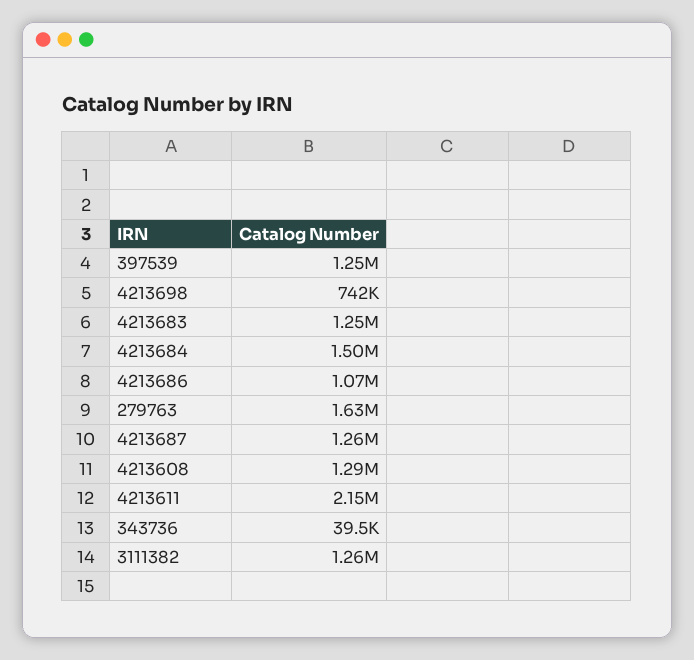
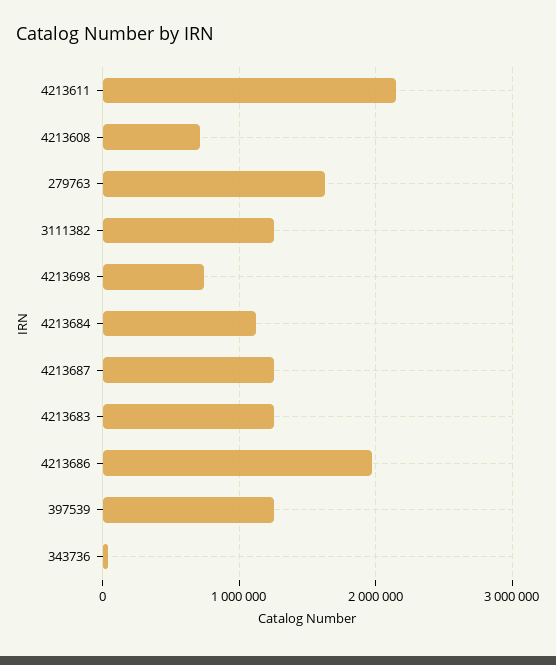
4213684: 1500000 -> 1100000
4213686: 1070000 -> 2000000
4213608: 1290000 -> 700000

